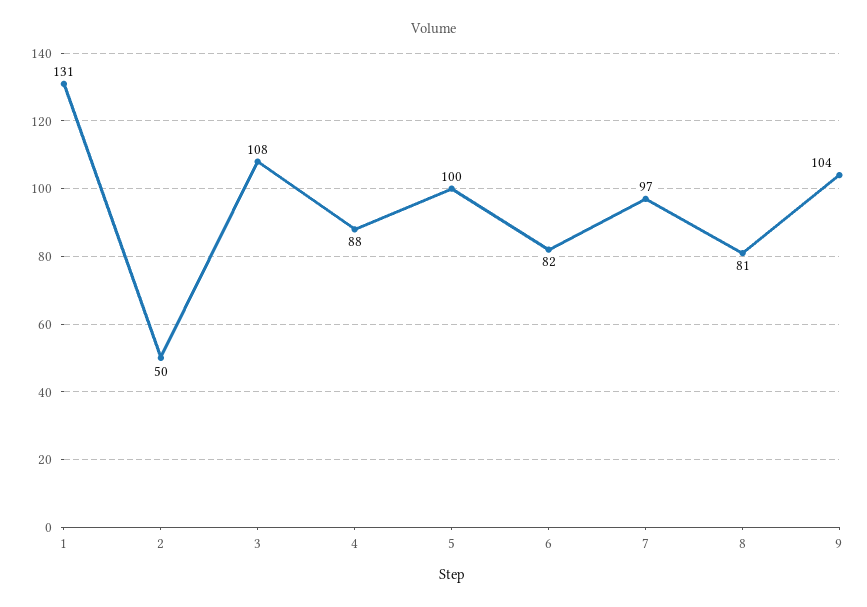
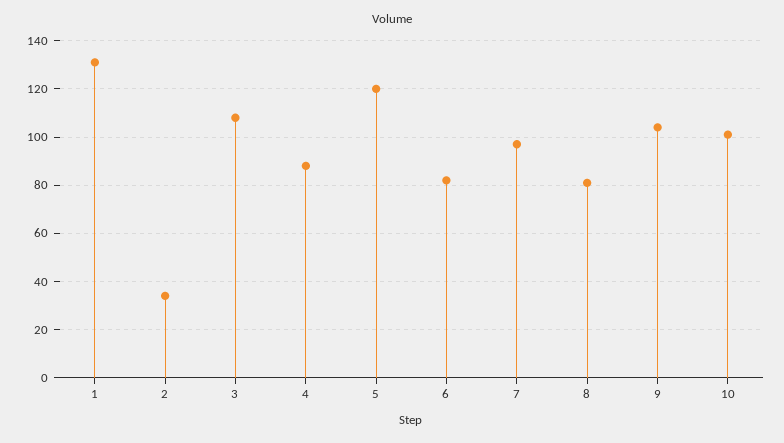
2: 50 -> 35
5: 100 -> 120
10: none -> 100

